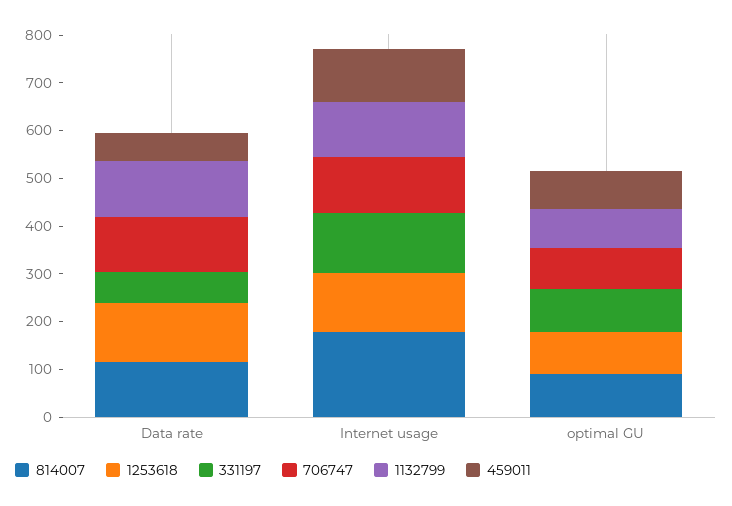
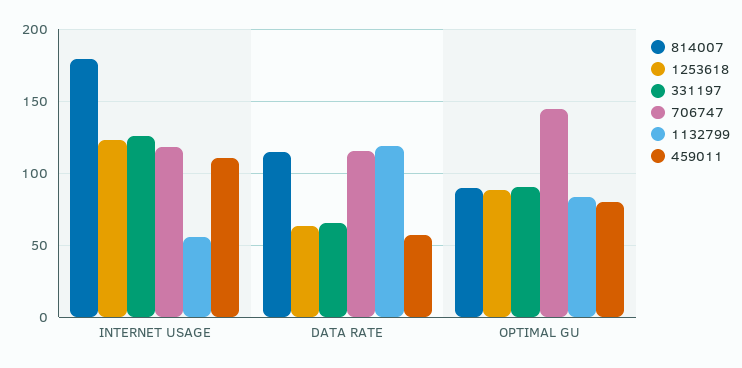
1253618, Data rate: 120 -> 65
1132799, Internet usage: 120 -> 55
706747, optimal GU: 80 -> 145

